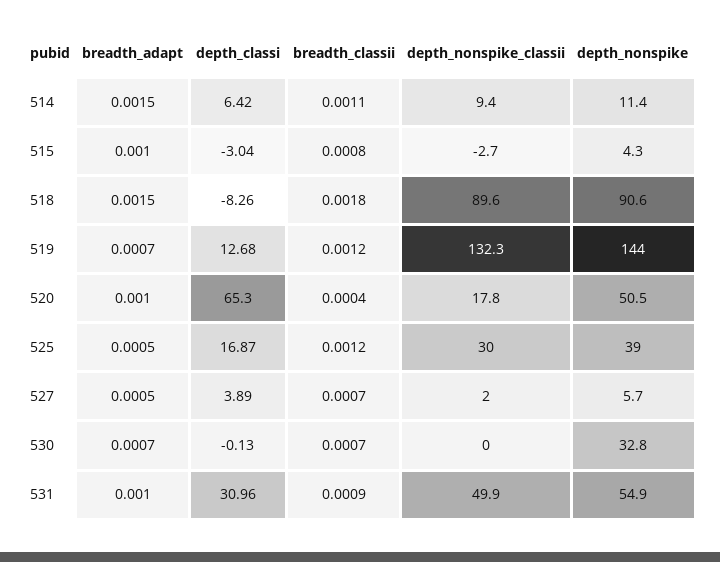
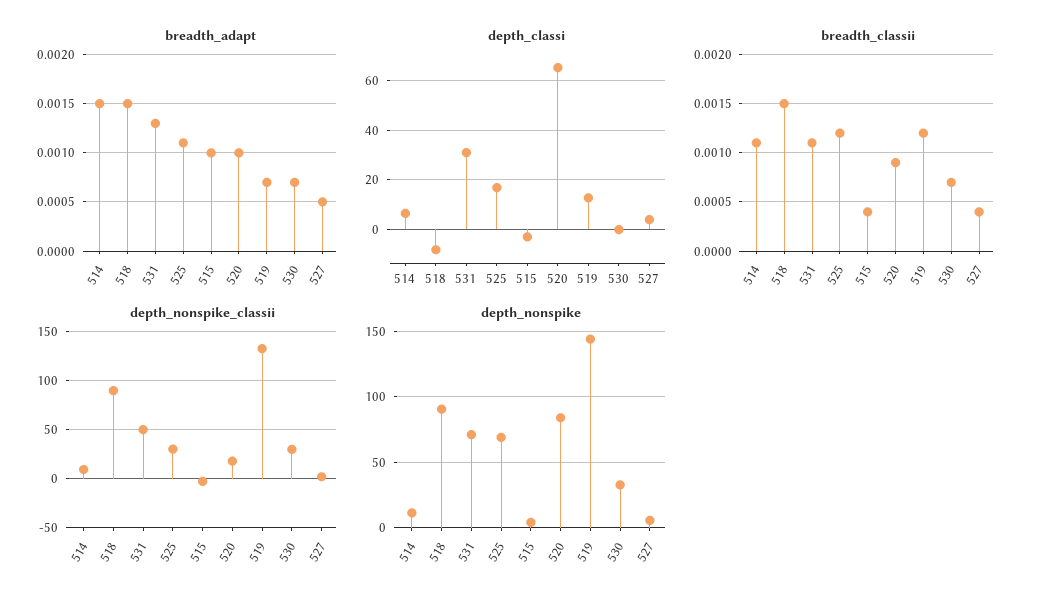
breadth_classii, 515: 0.0008 -> 0.0004
breadth_classii, 518: 0.0018 -> 0.0015
breadth_classii, 520: 0.0004 -> 0.0009
depth_nonspike, 520: 50.5 -> 85
breadth_adapt, 525: 0.0005 -> 0.0011
depth_nonspike, 525: 39 -> 70
breadth_classii, 527: 0.0007 -> 0.0004
depth_nonspike_classii, 530: 0 -> 30
breadth_adapt, 531: 0.001 -> 0.0013
breadth_classii, 531: 0.0009 -> 0.0011
depth_nonspike, 531: 54.9 -> 70

